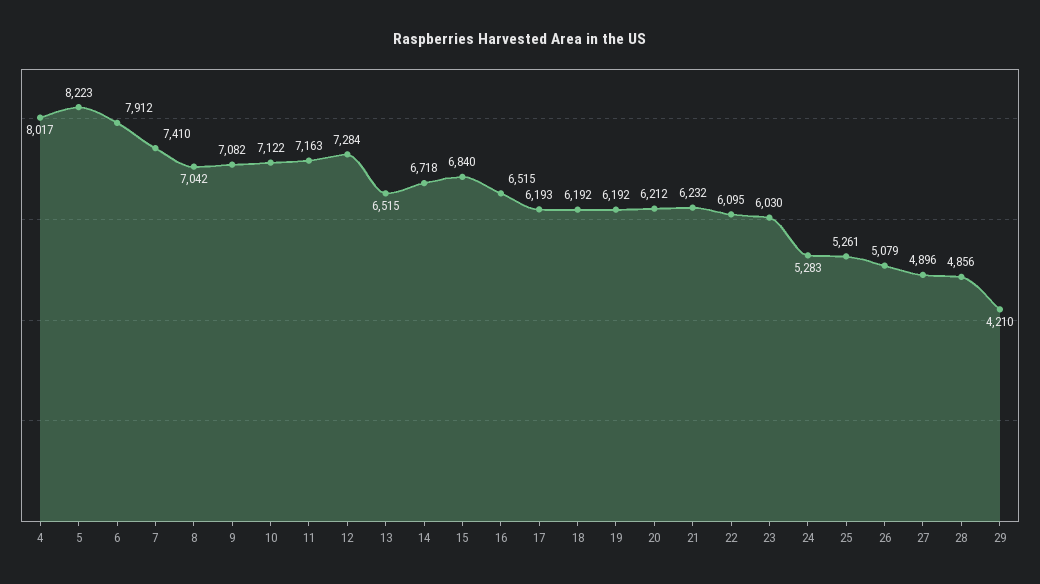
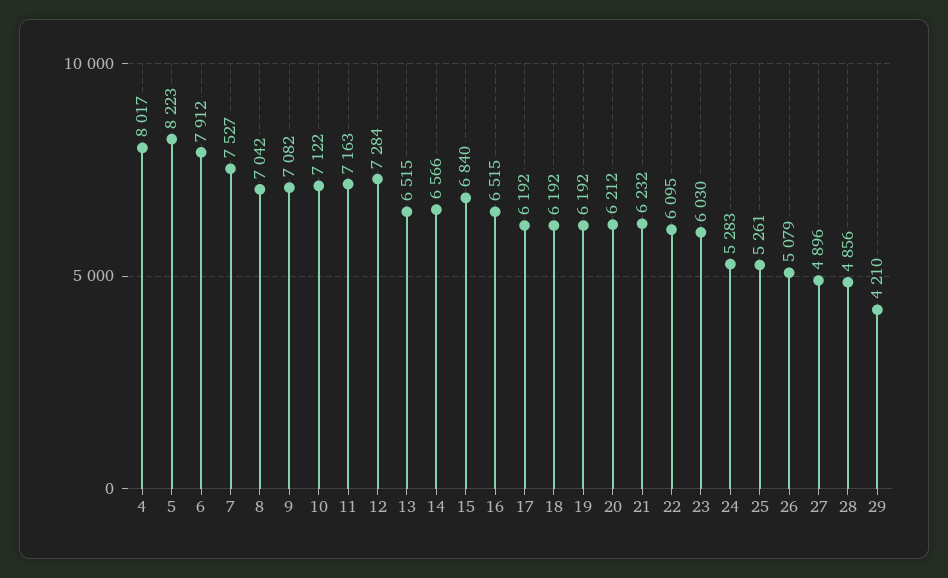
7: 7410 -> 7527
14: 6718 -> 6566
17: 6193 -> 6192

